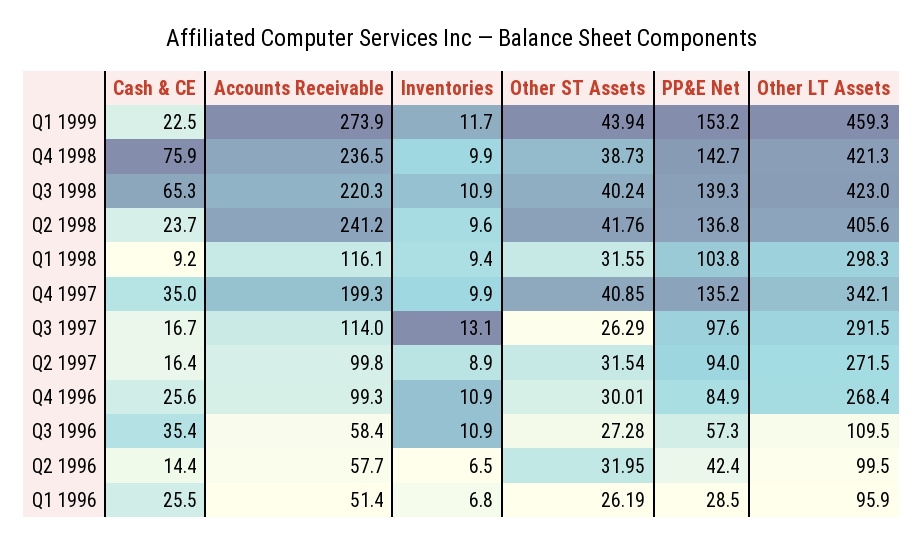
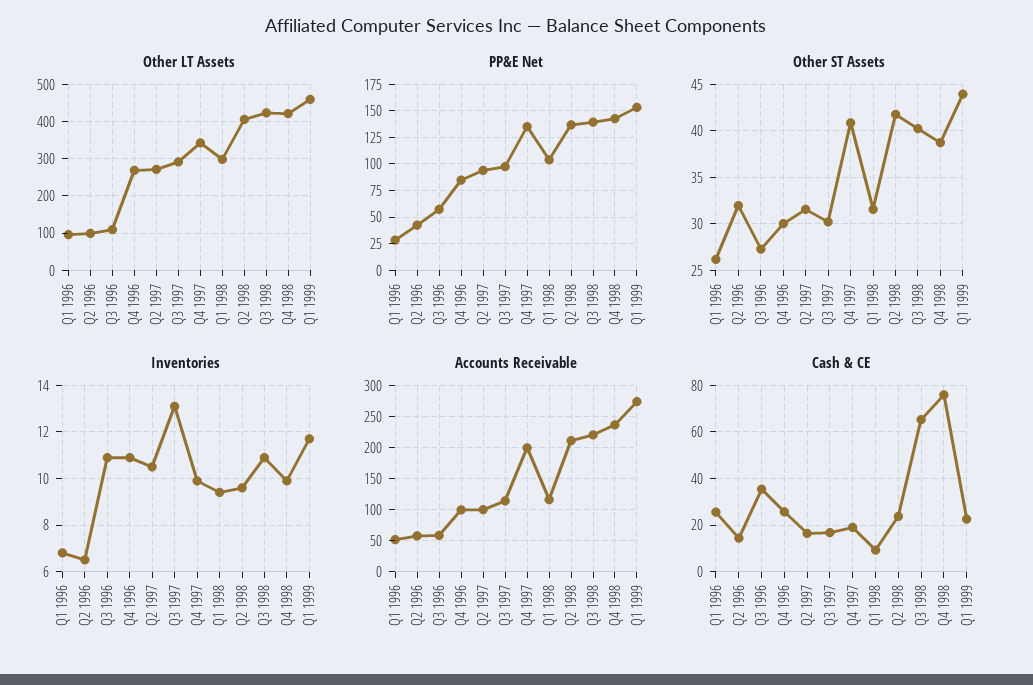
Accounts Receivable, Q2 1998: 241.2 -> 210
Cash & CE, Q4 1997: 35 -> 20
Other ST Assets, Q3 1997: 26.29 -> 30
Inventories, Q2 1997: 8.9 -> 10.5

